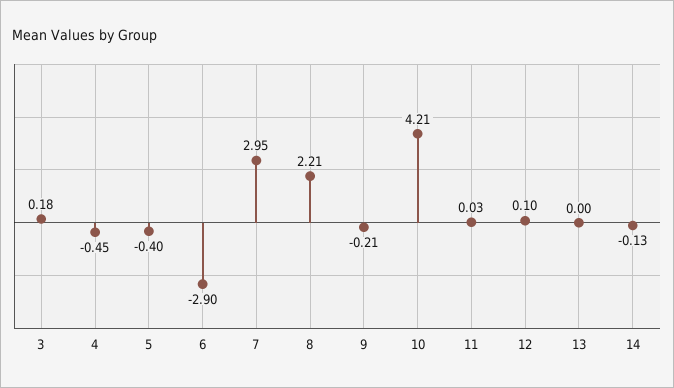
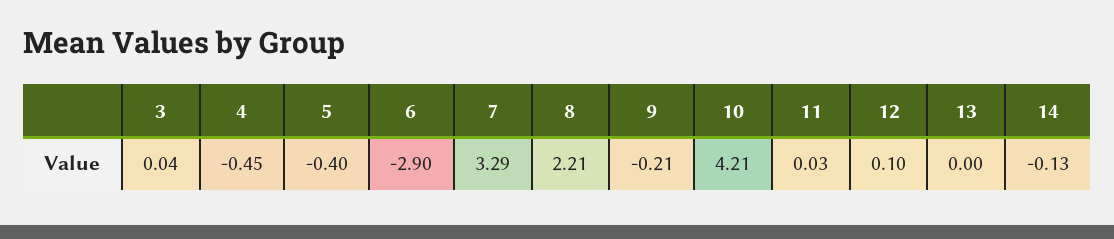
3: 0.18 -> 0.04
7: 2.95 -> 3.29

